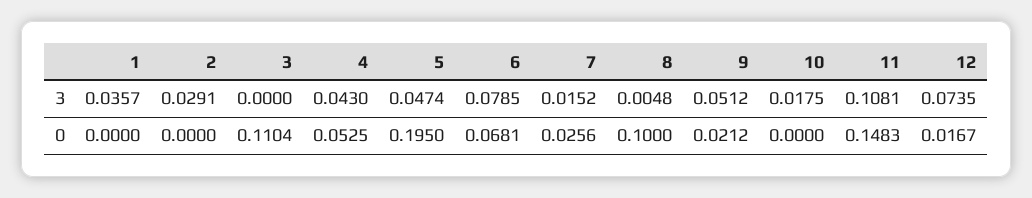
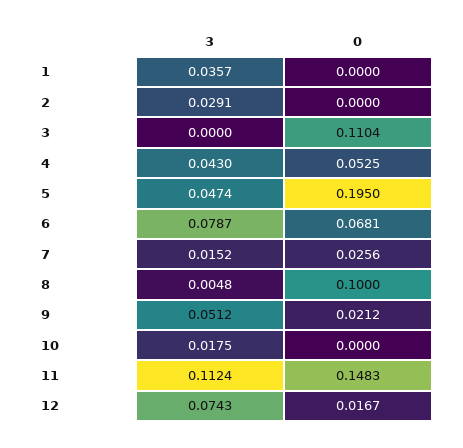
6, 3: 0.0785 -> 0.0787
11, 3: 0.1081 -> 0.1124
12, 3: 0.0735 -> 0.0743

